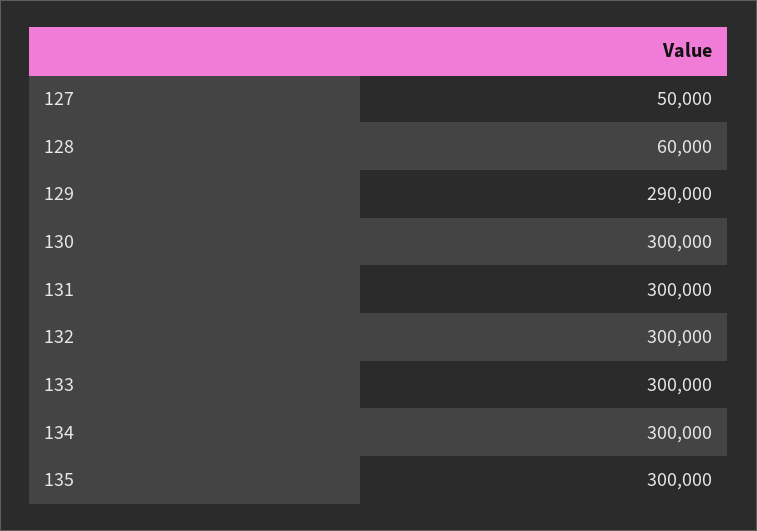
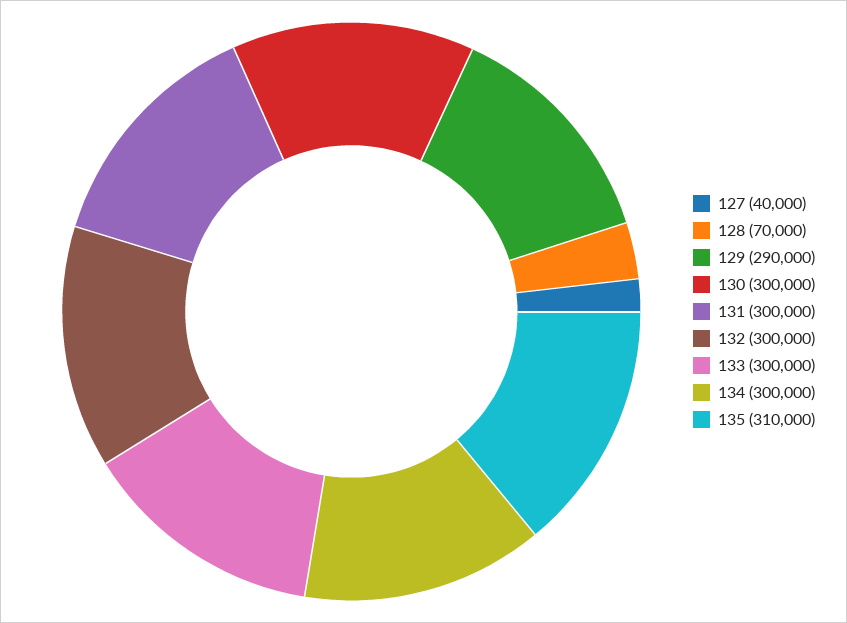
127: 50000 -> 40000
128: 60000 -> 70000
135: 300000 -> 310000

